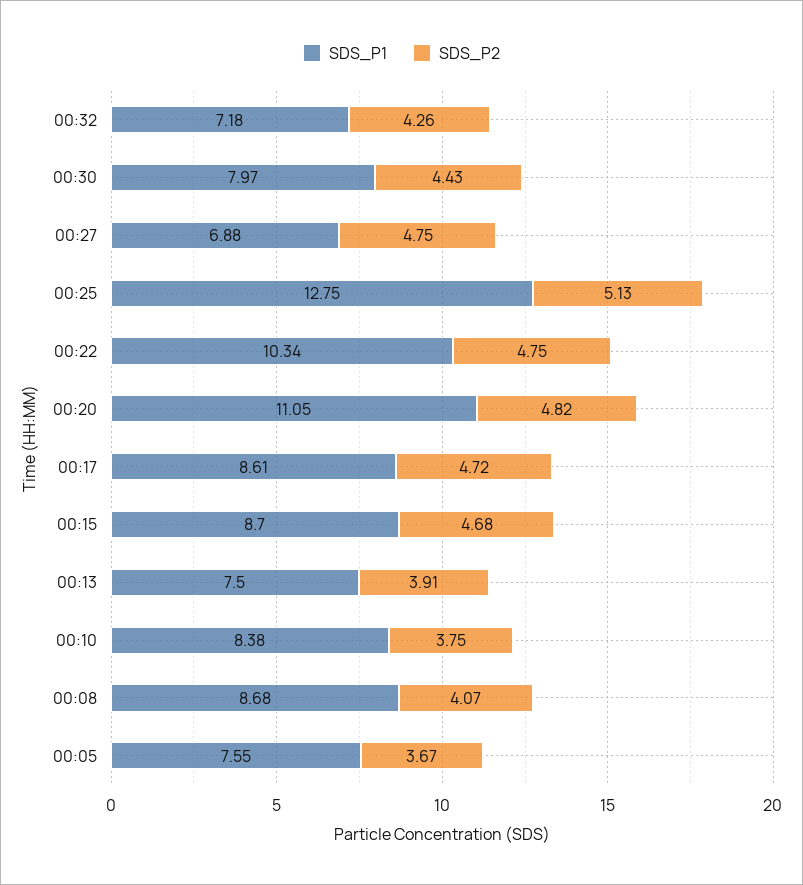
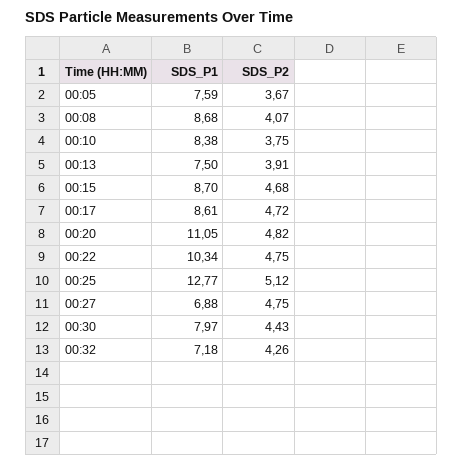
SDS_P1, 00:25: 12.75 -> 12.77
SDS_P2, 00:25: 5.13 -> 5.12
SDS_P1, 00:05: 7.55 -> 7.59

